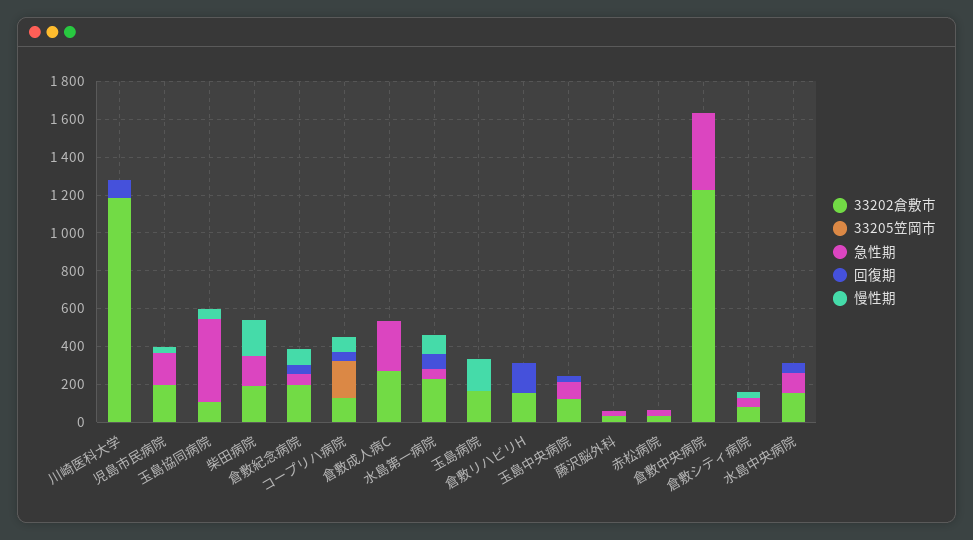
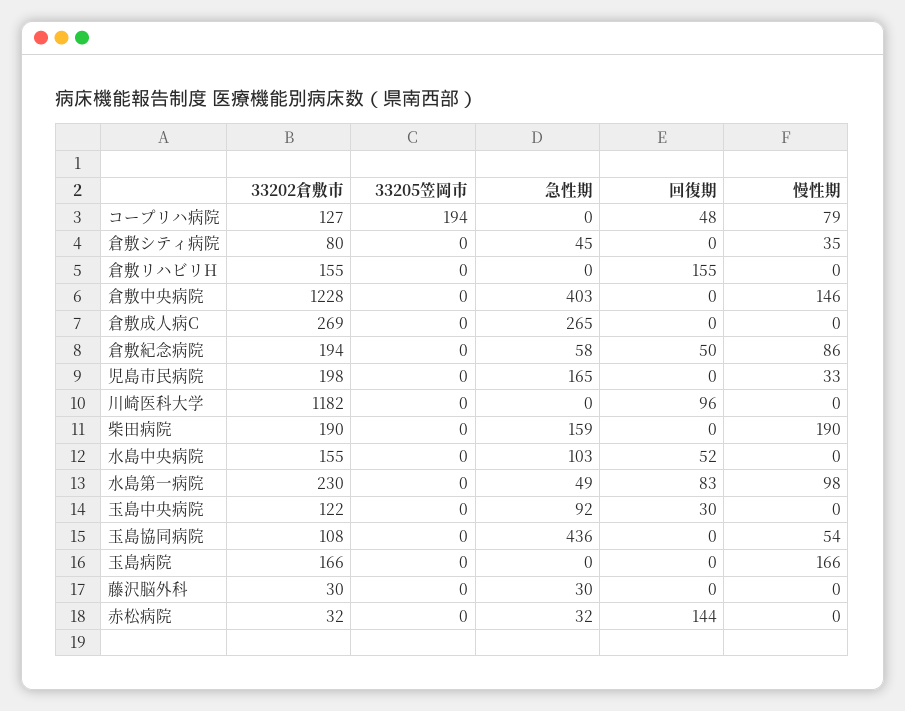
回復期, 赤松病院: 0 -> 144
慢性期, 倉敷中央病院: 0 -> 146

